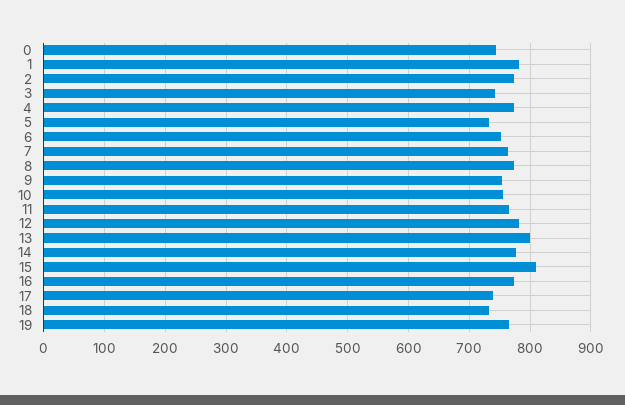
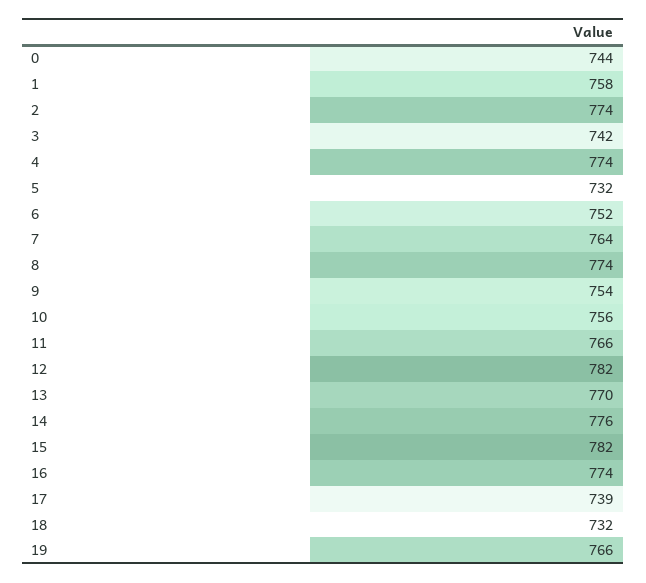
1: 780 -> 758
13: 800 -> 770
15: 810 -> 782

